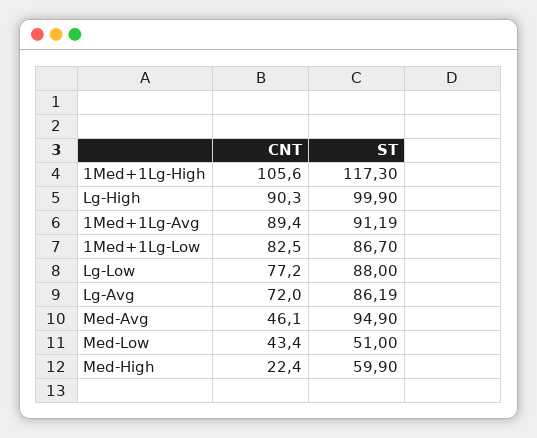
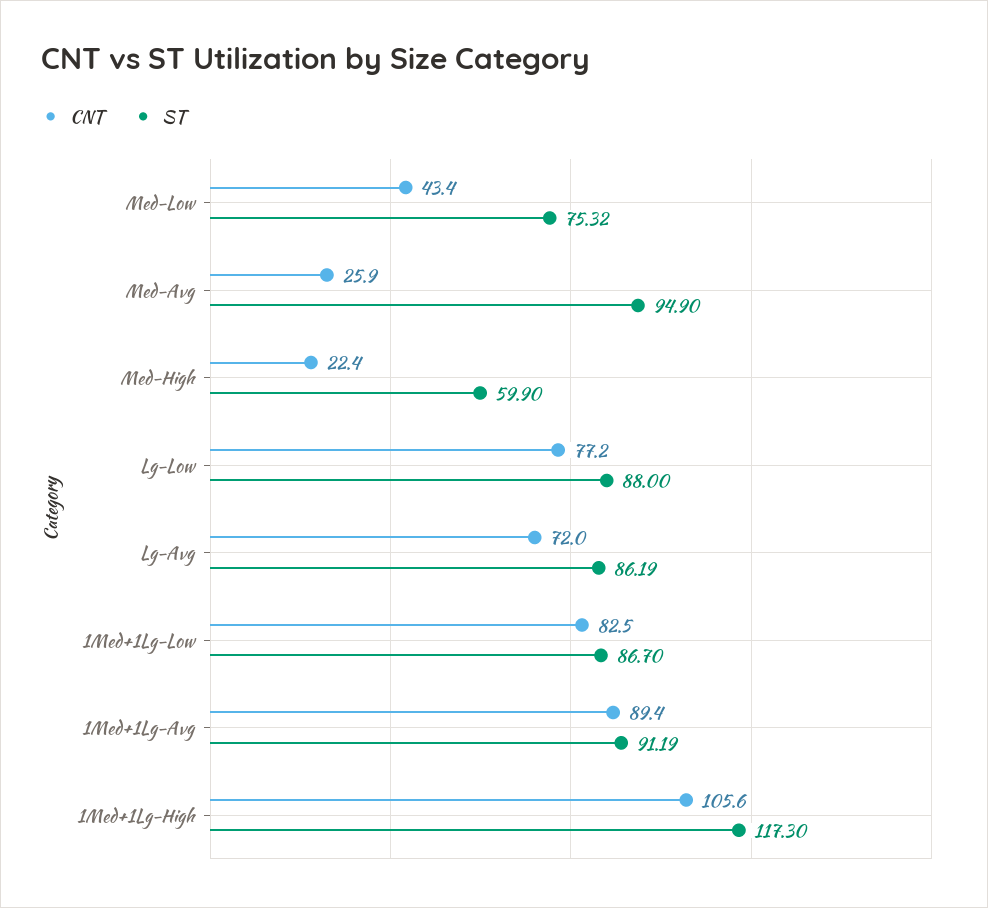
CNT, Lg-High: 90.3 -> none
ST, Lg-High: 99.9 -> none
CNT, Med-Avg: 46.1 -> 25.9
ST, Med-Low: 51 -> 75.32

